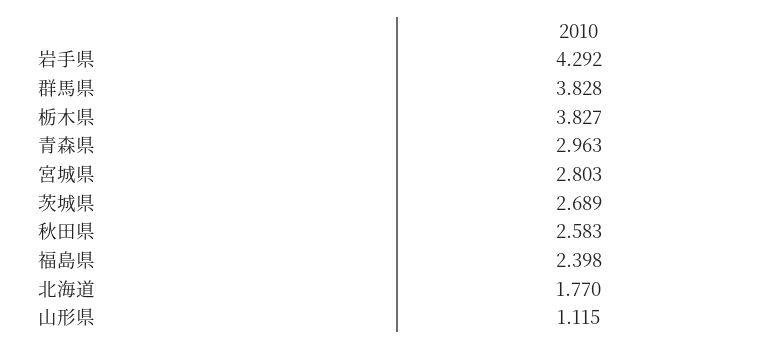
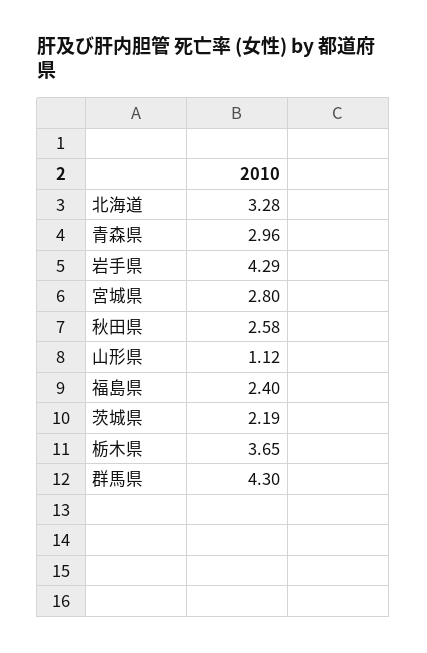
群馬県: 3.828 -> 4.3
栃木県: 3.827 -> 3.65
茨城県: 2.689 -> 2.19
北海道: 1.77 -> 3.28

